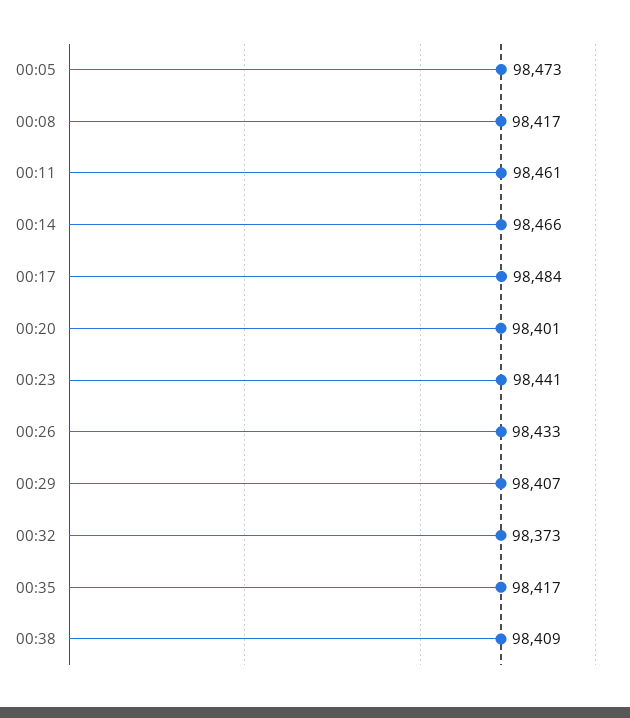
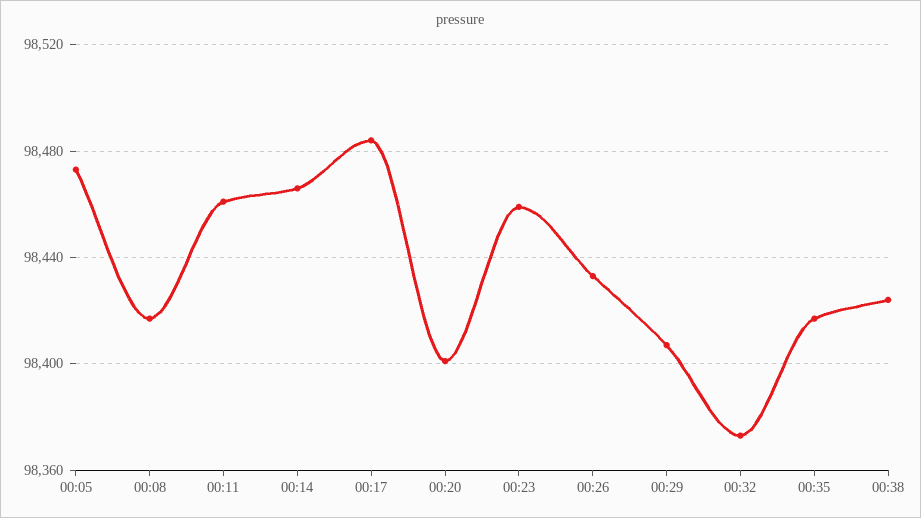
00:23: 98441 -> 98460
00:38: 98409 -> 98425

